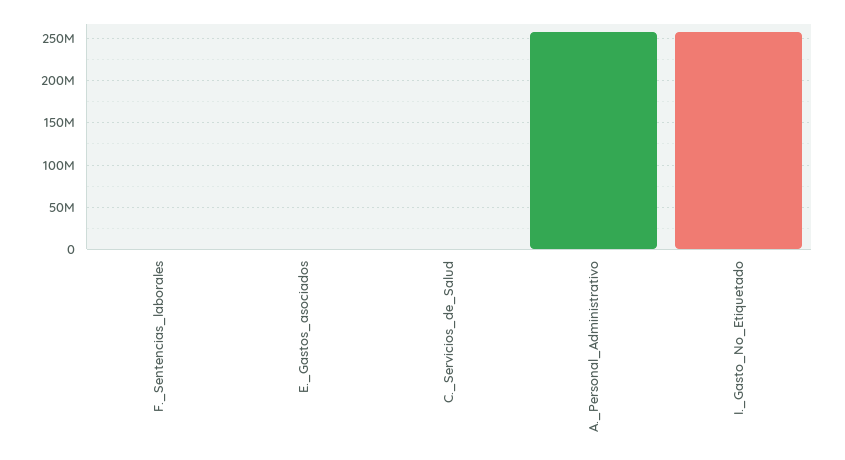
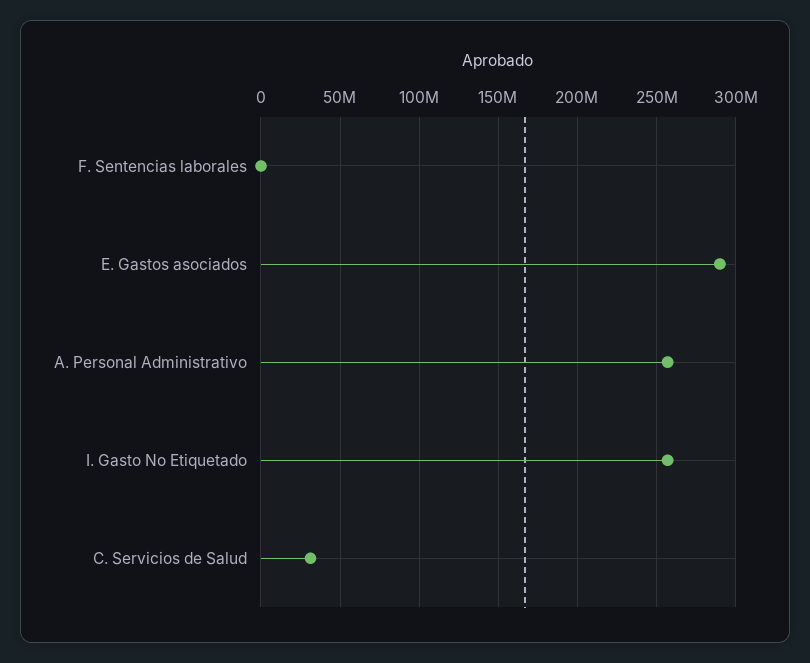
E._Gastos_asociados: 0 -> 290000000
C._Servicios_de_Salud: 0 -> 30000000

